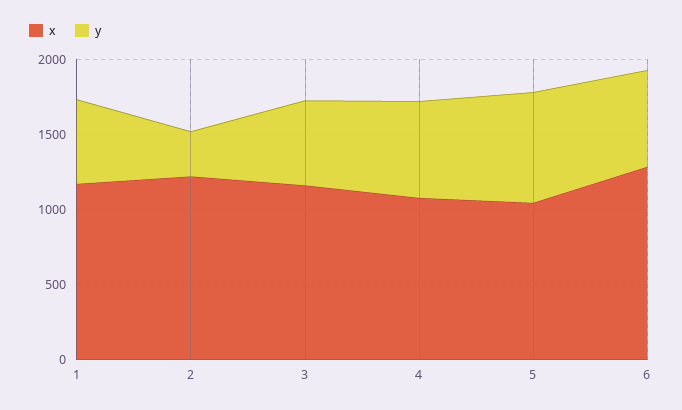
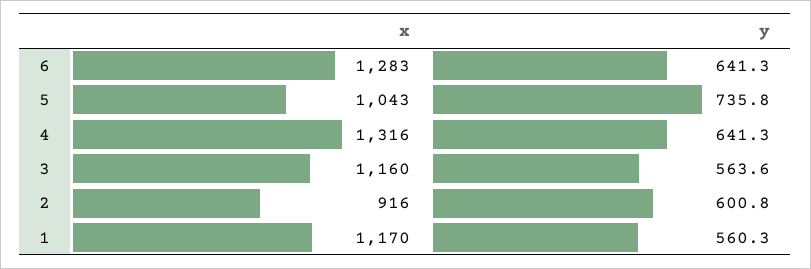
x, 2: 1200 -> 916
y, 2: 300 -> 600.8
x, 4: 1100 -> 1316

